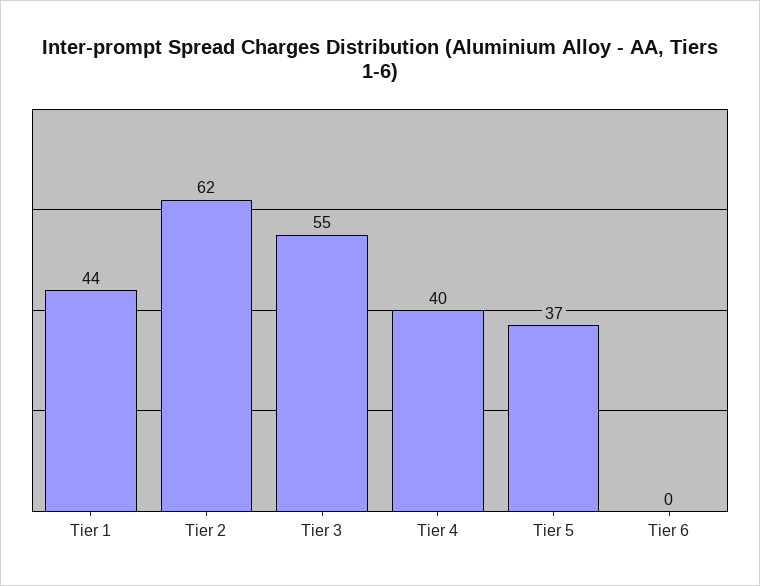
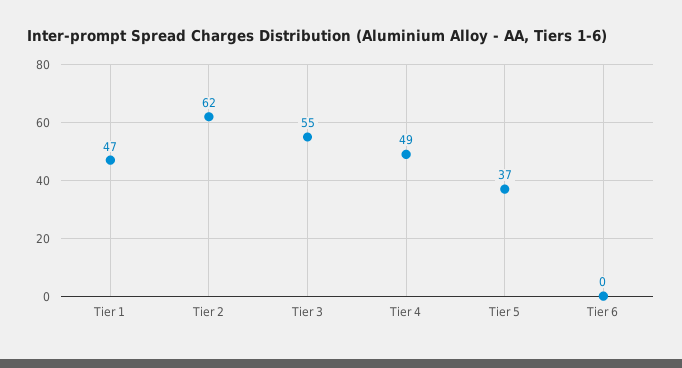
Tier 1: 44 -> 47
Tier 4: 40 -> 49

